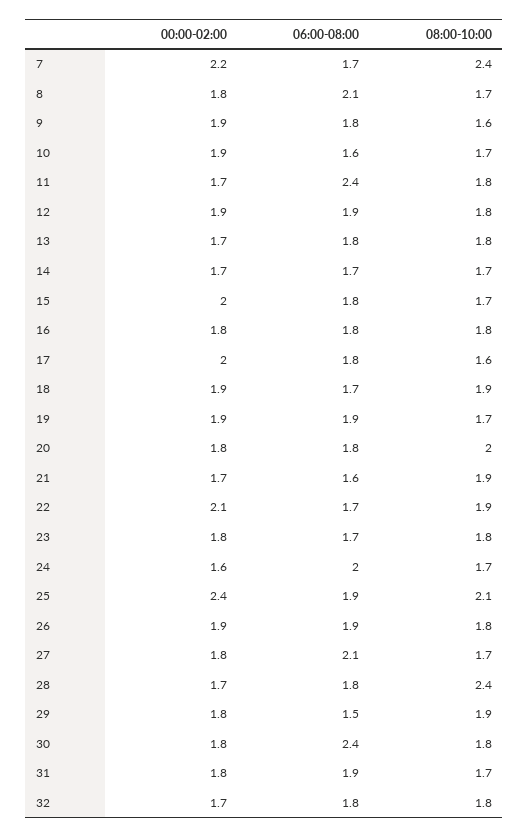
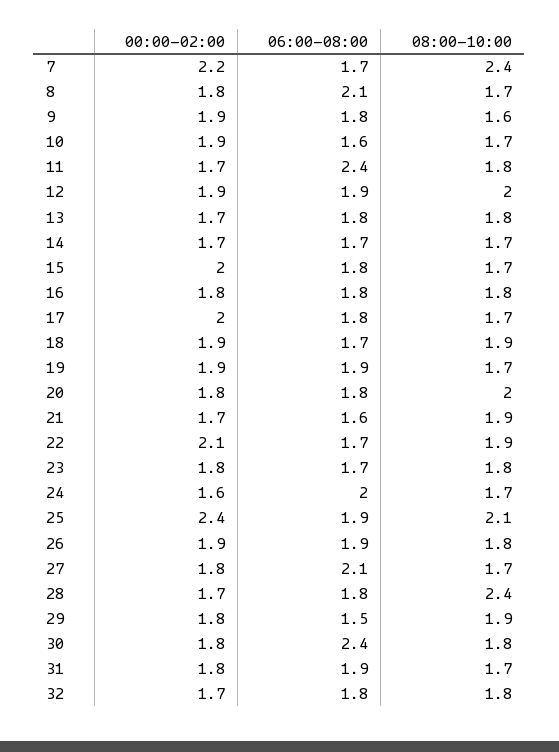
08:00-10:00, 12: 1.8 -> 2
08:00-10:00, 17: 1.6 -> 1.7

